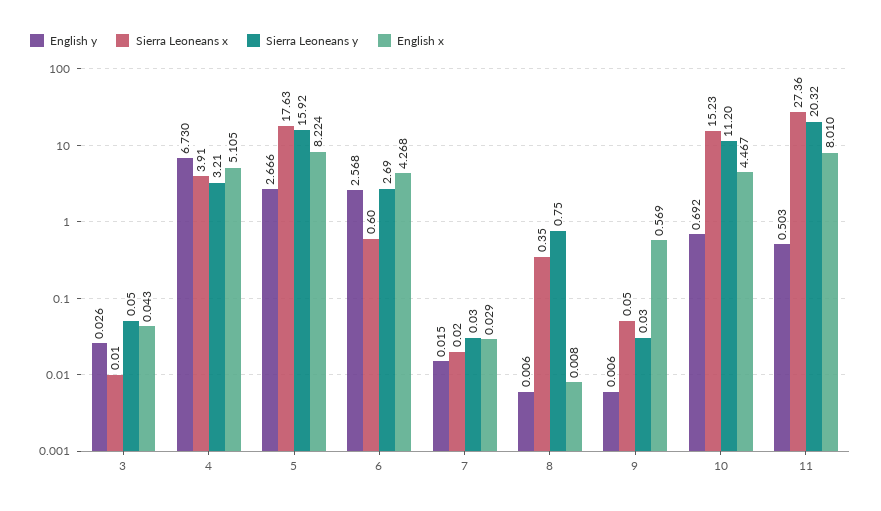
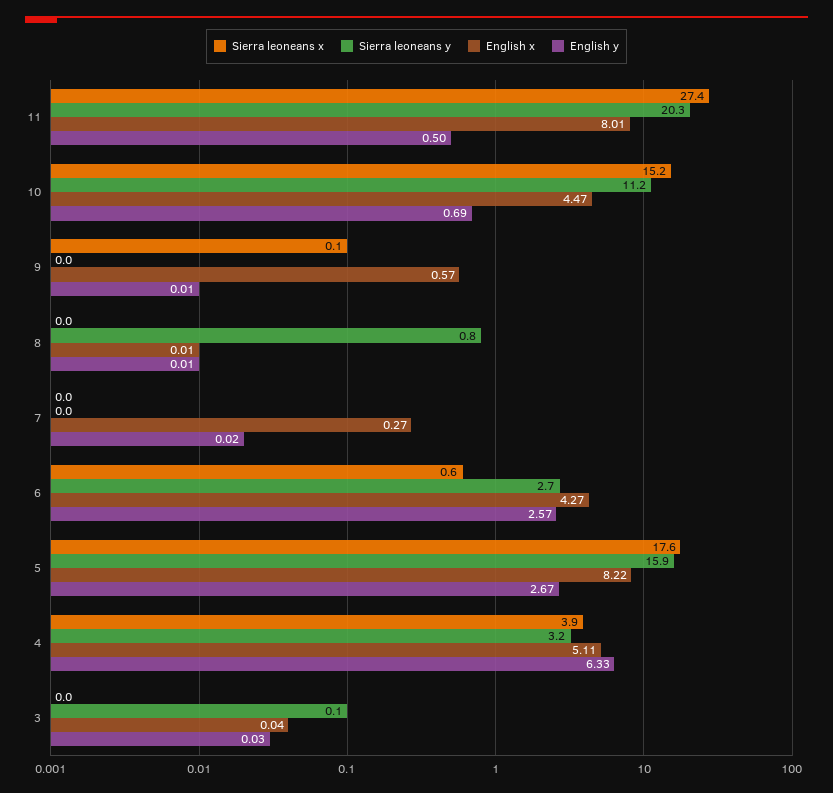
English y, 4: 6.73 -> 6.33
English x, 7: 0.029 -> 0.27
Sierra Leoneans x, 8: 0.35 -> 0

